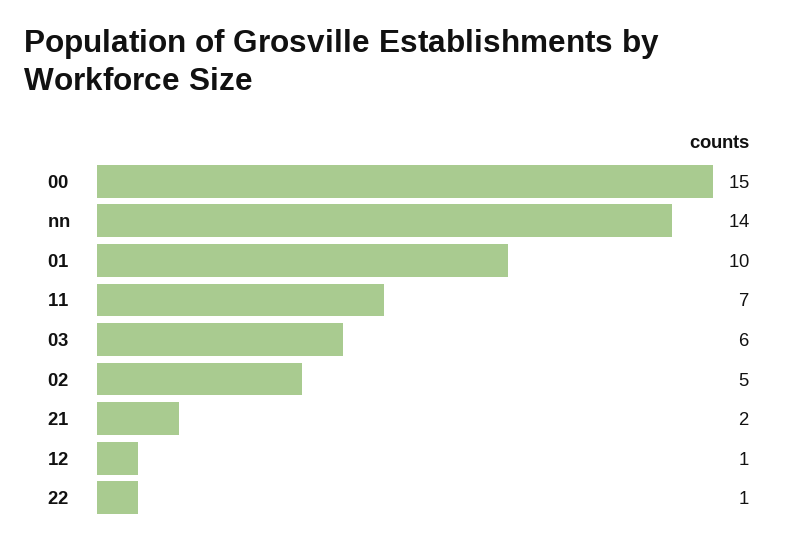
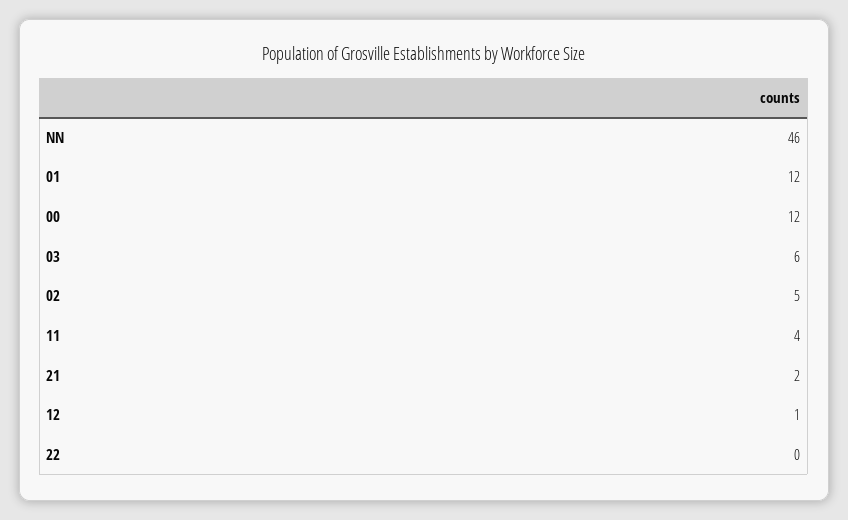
00: 15 -> 12
nn: 14 -> 46
01: 10 -> 12
11: 7 -> 4
22: 1 -> 0

